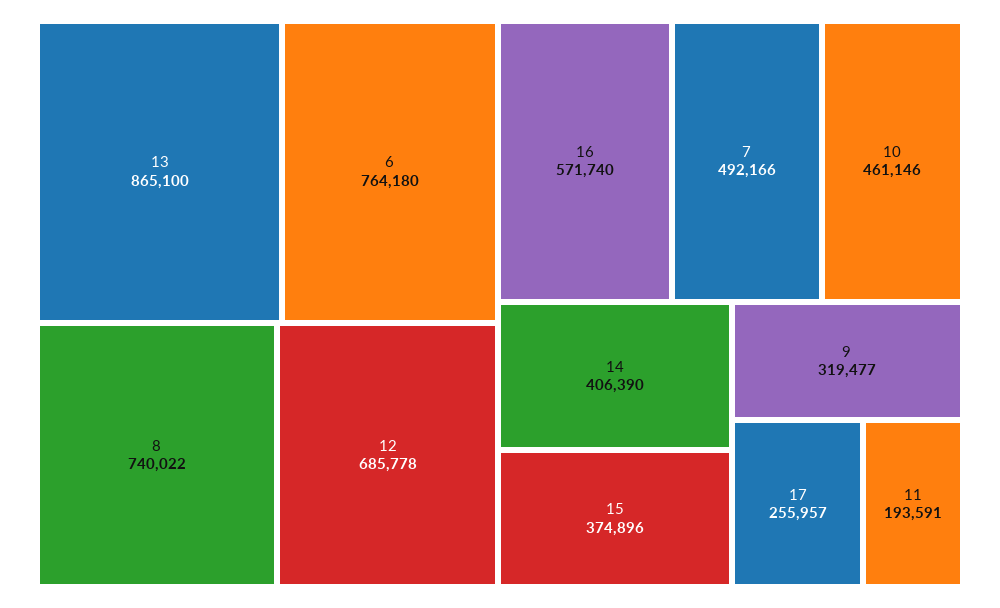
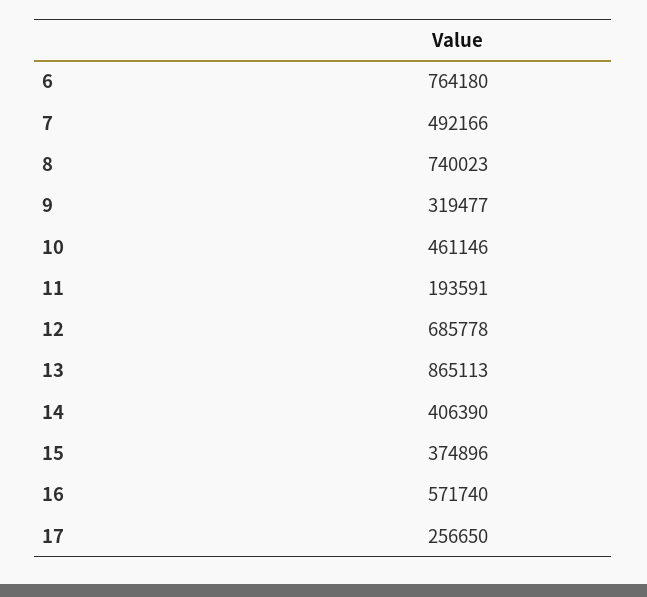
13: 865100 -> 865113
8: 740022 -> 740023
17: 255957 -> 256650

